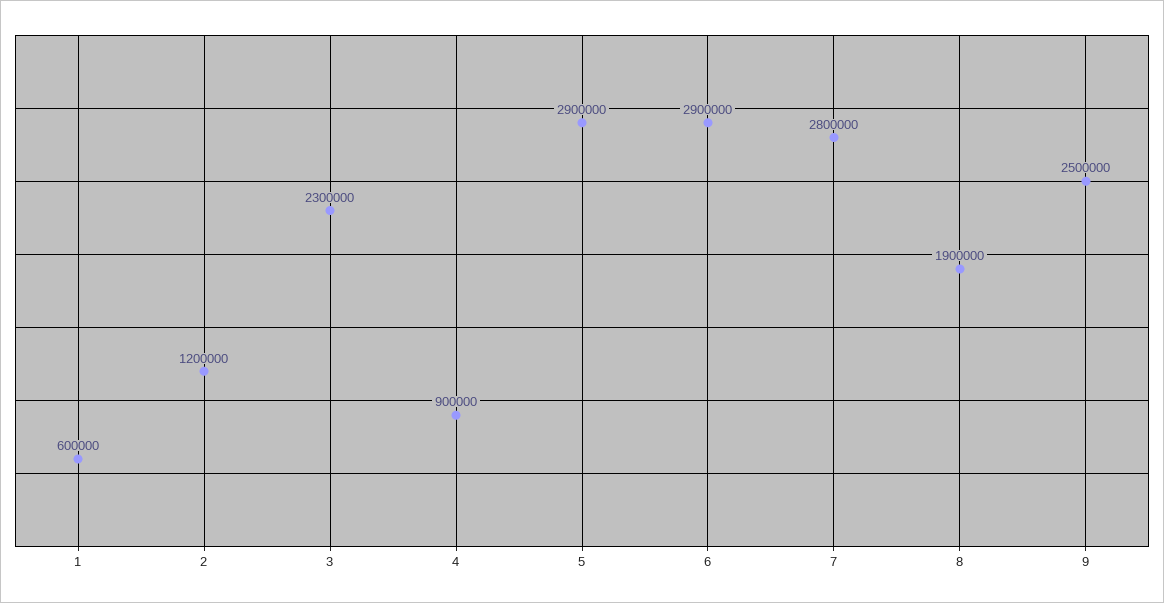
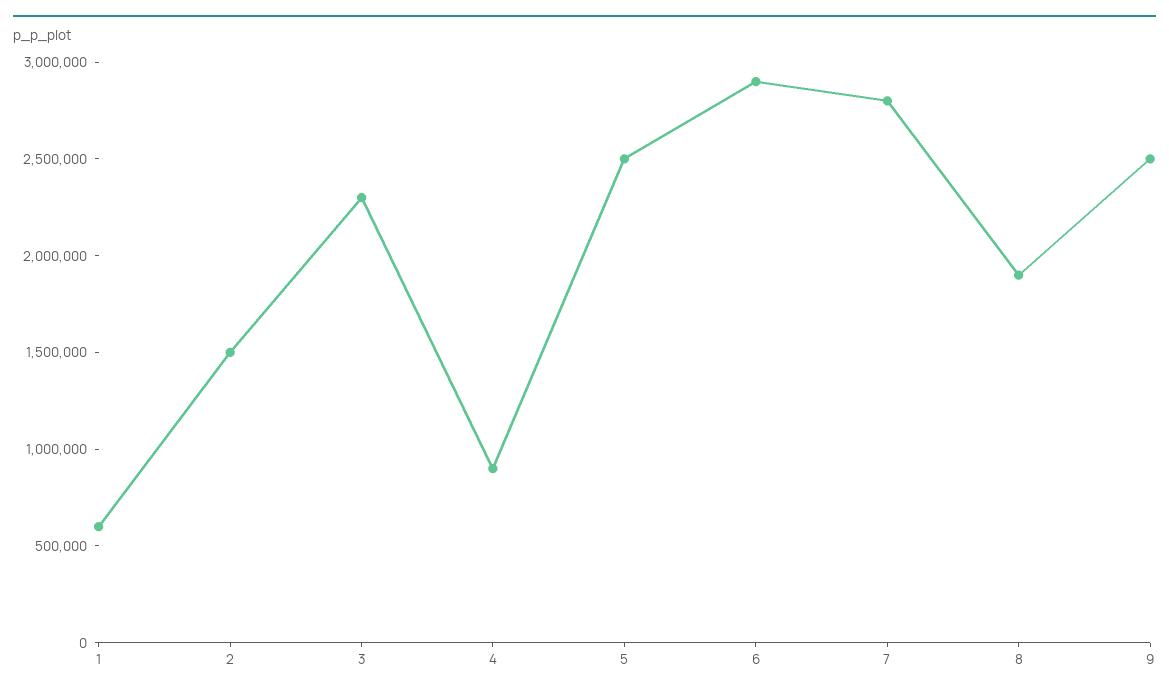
2: 1200000 -> 1500000
5: 2900000 -> 2500000

